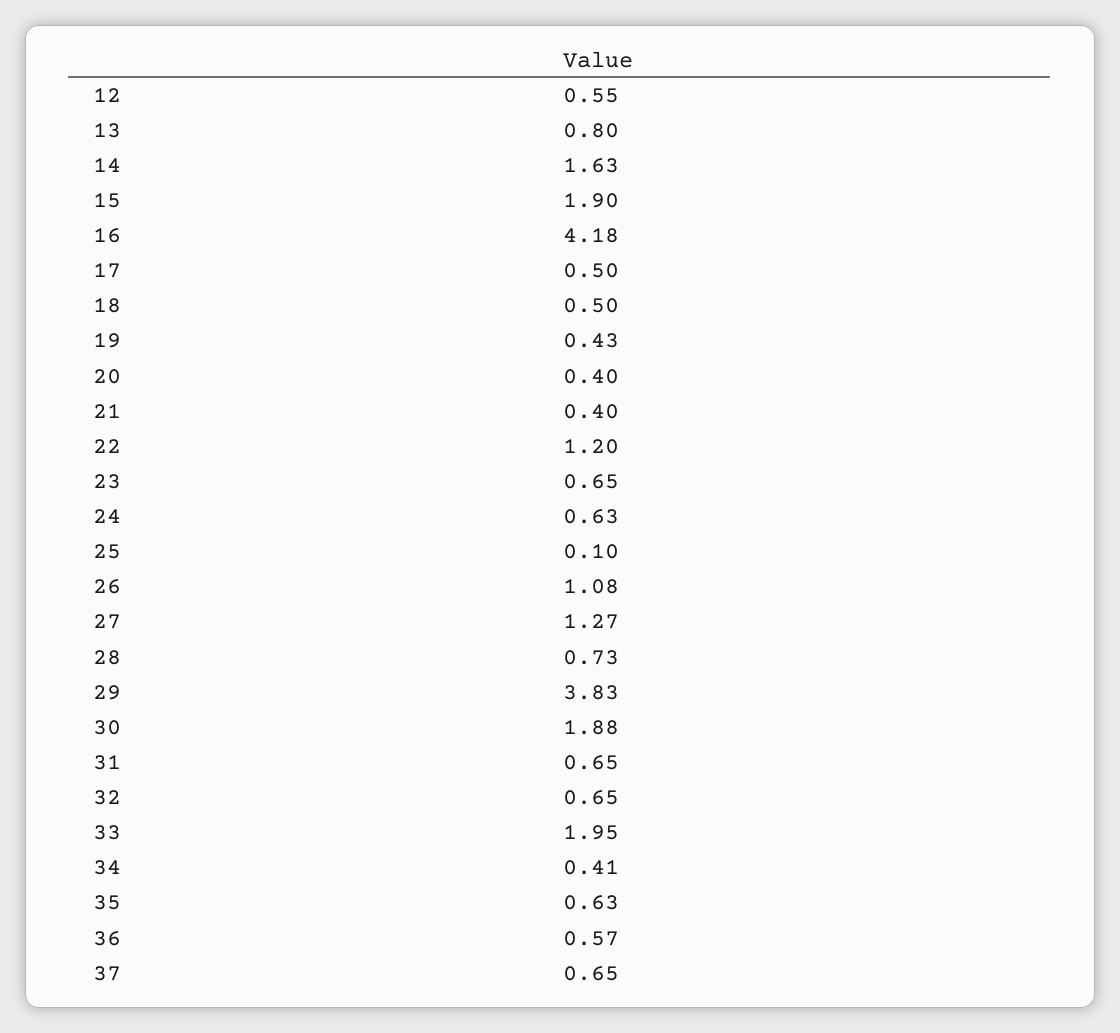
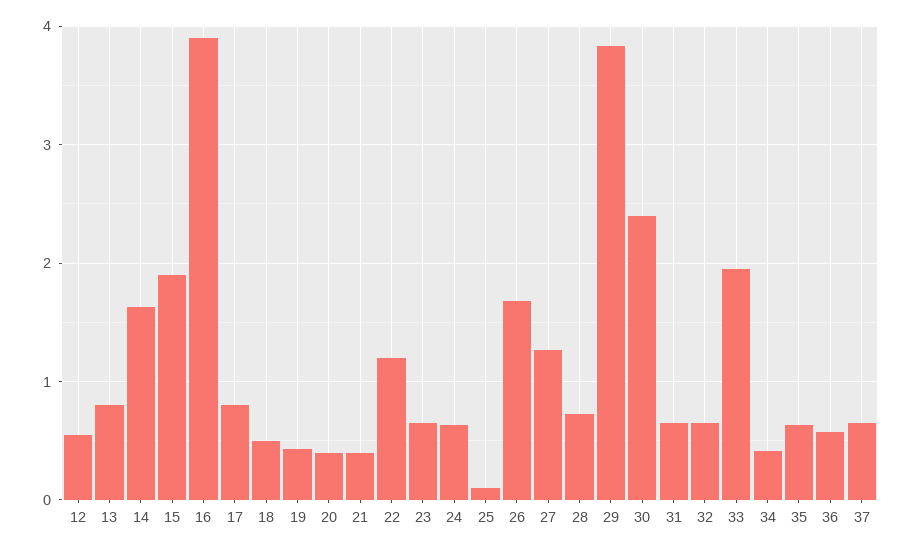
16: 4.18 -> 3.9
17: 0.5 -> 0.8
26: 1.08 -> 1.7
30: 1.88 -> 2.4

